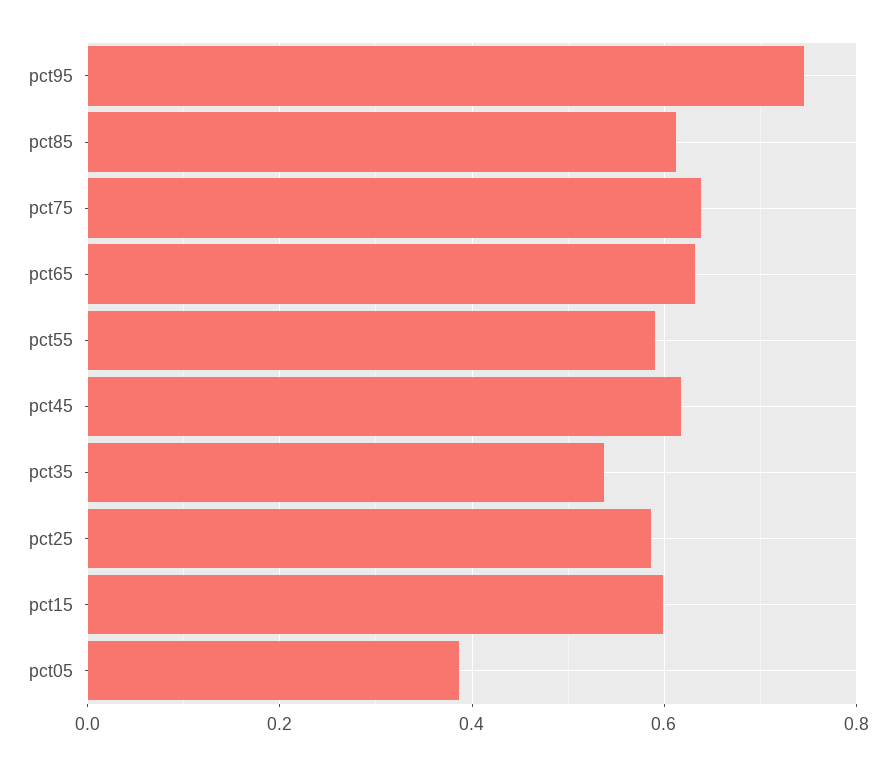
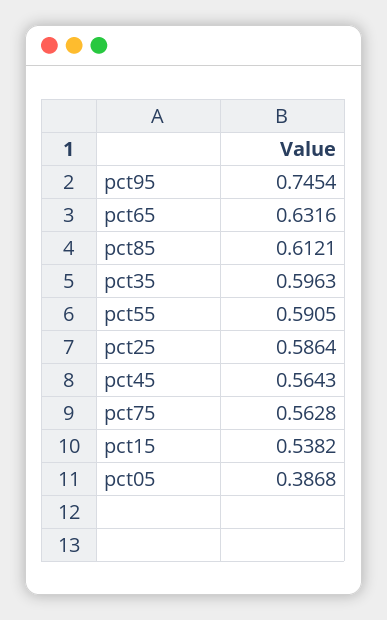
pct75: 0.64 -> 0.5628
pct45: 0.62 -> 0.5643
pct35: 0.54 -> 0.5963
pct15: 0.6 -> 0.5382

